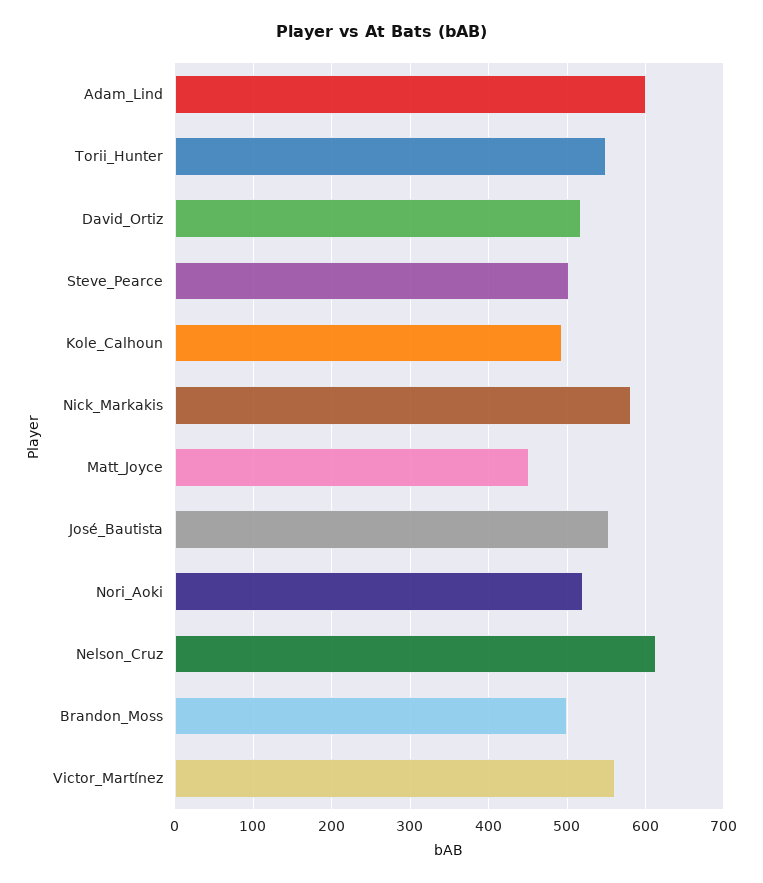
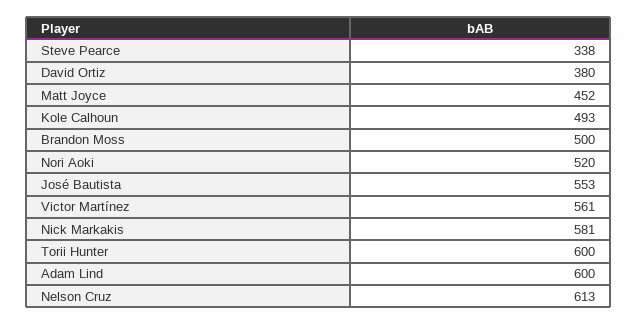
Torii_Hunter: 550 -> 600
David_Ortiz: 520 -> 380
Steve_Pearce: 500 -> 338

